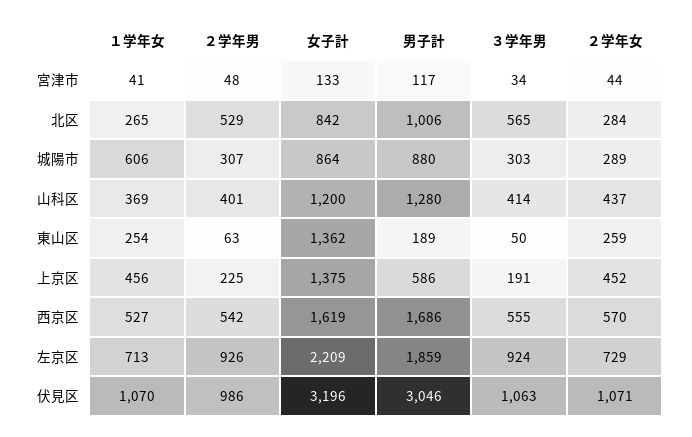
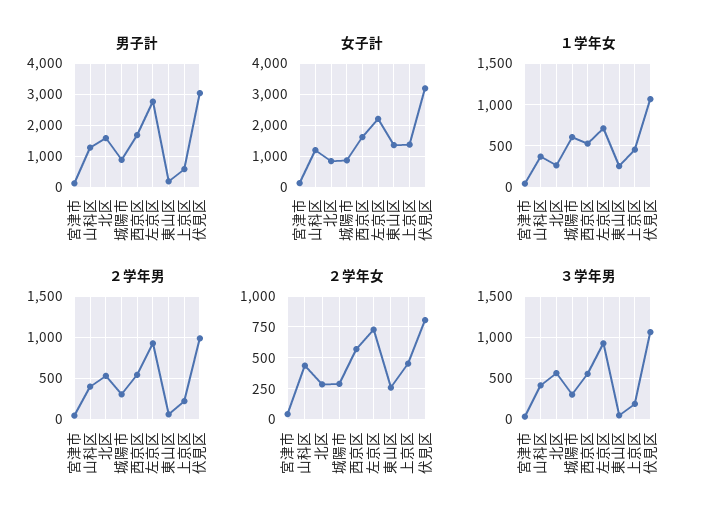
男子計, 北区: 1006 -> 1600
男子計, 左京区: 1859 -> 2800
２学年女, 伏見区: 1071 -> 800

